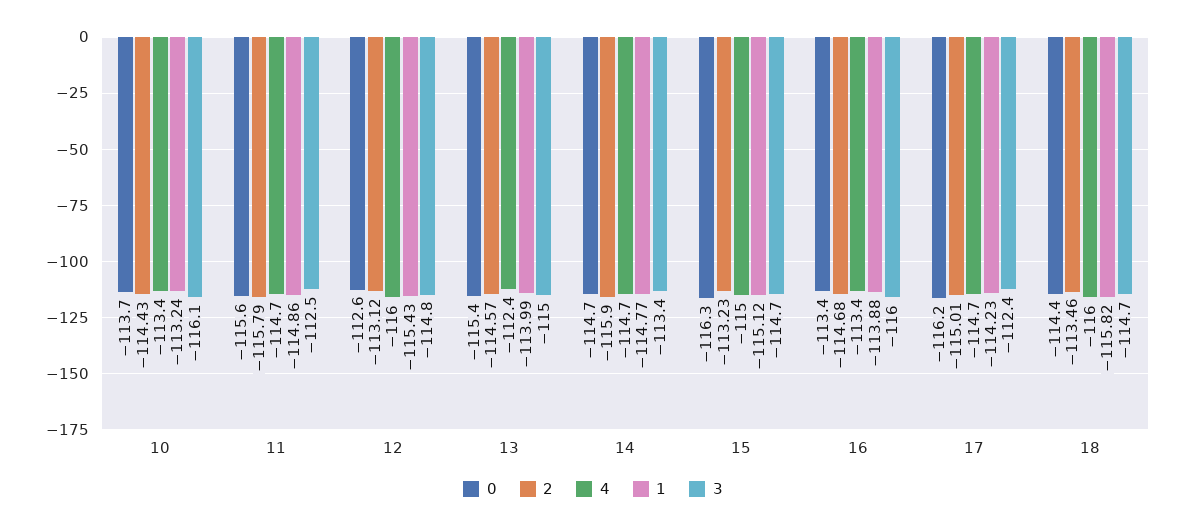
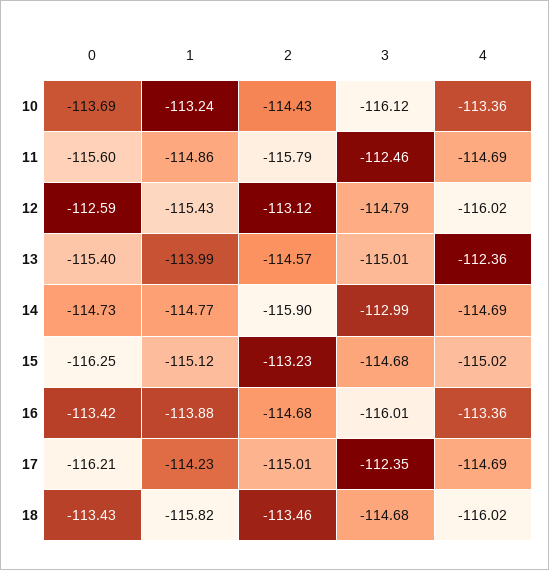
3, 14: -113.4 -> -112.99
0, 18: -114.4 -> -113.43

